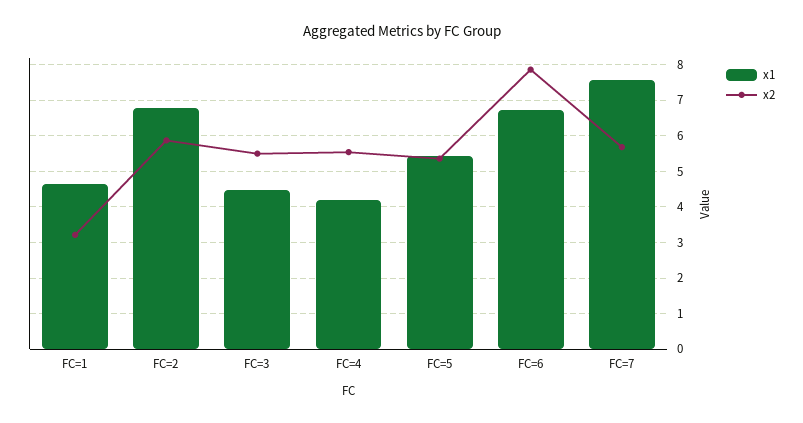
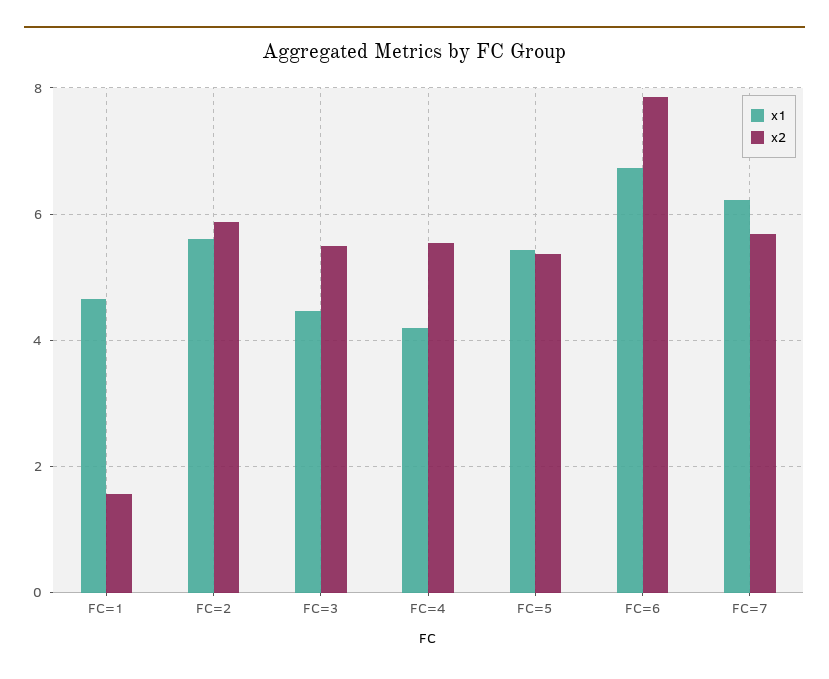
x2, FC=1: 3.2 -> 1.6
x1, FC=2: 6.8 -> 5.6
x1, FC=7: 7.6 -> 6.2

